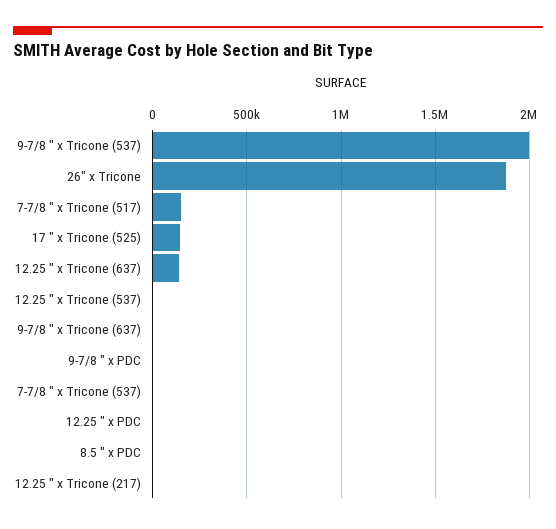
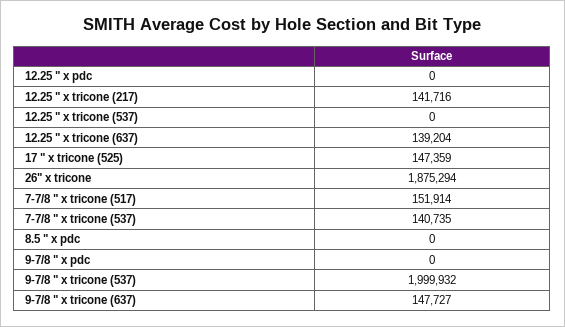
9-7/8 " x Tricone (637): 0 -> 147727
7-7/8 " x Tricone (537): 0 -> 140735
12.25 " x Tricone (217): 0 -> 141716

